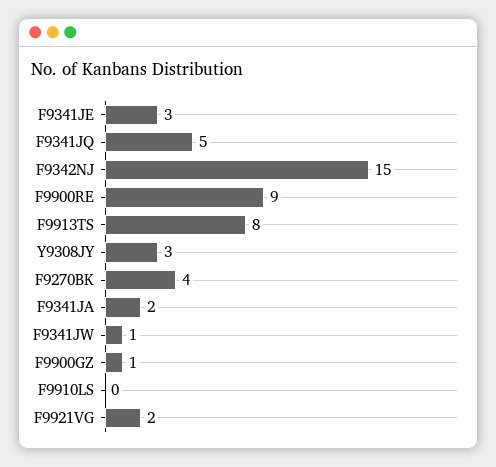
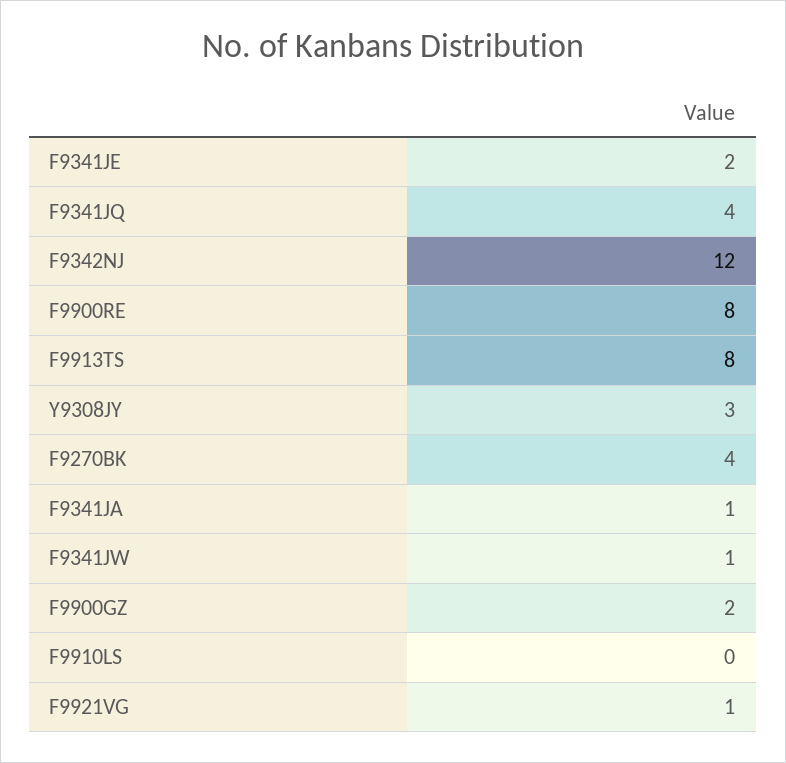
F9341JE: 3 -> 2
F9341JQ: 5 -> 4
F9342NJ: 15 -> 12
F9900RE: 9 -> 8
F9341JA: 2 -> 1
F9900GZ: 1 -> 2
F9921VG: 2 -> 1

